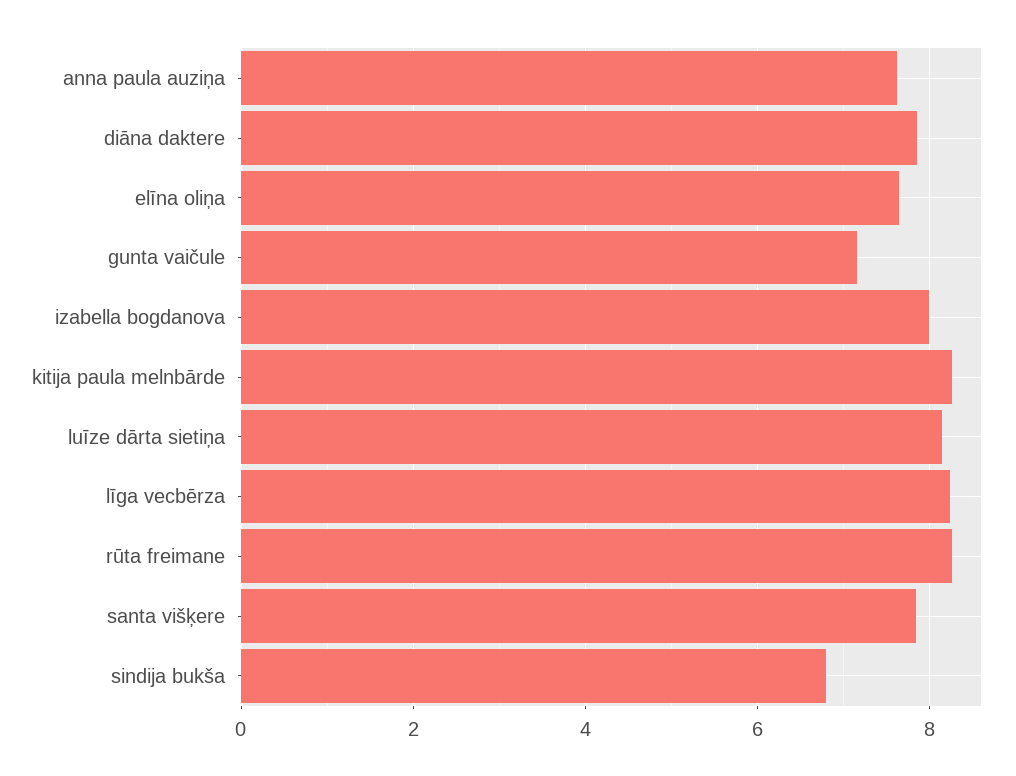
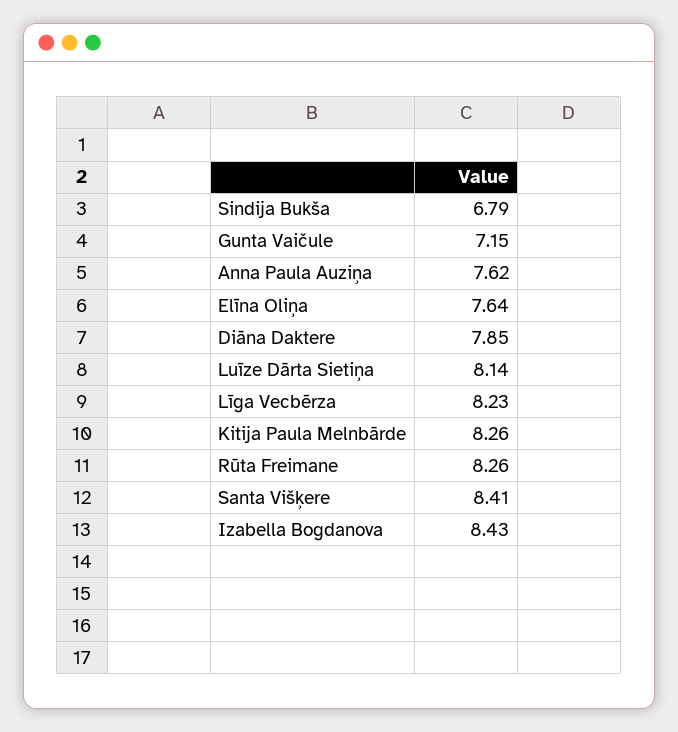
izabella bogdanova: 8 -> 8.43
santa višķere: 7.8 -> 8.41

